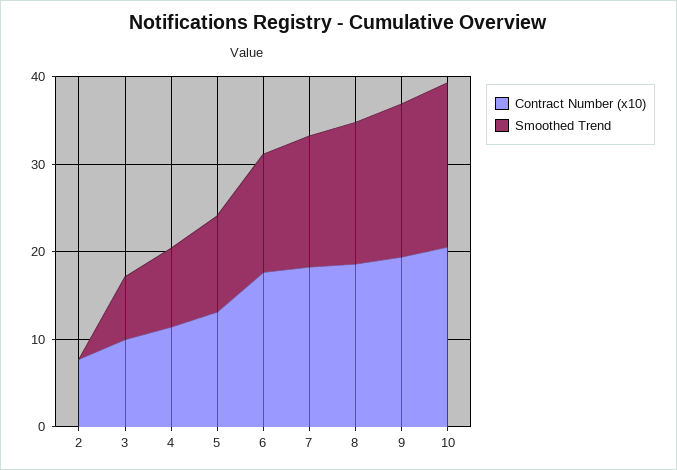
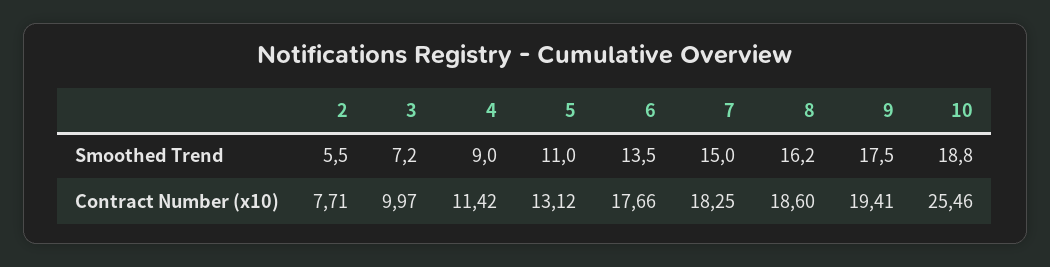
Smoothed Trend, 2: 0 -> 5.5
Contract Number (x10), 10: 20 -> 25.46

